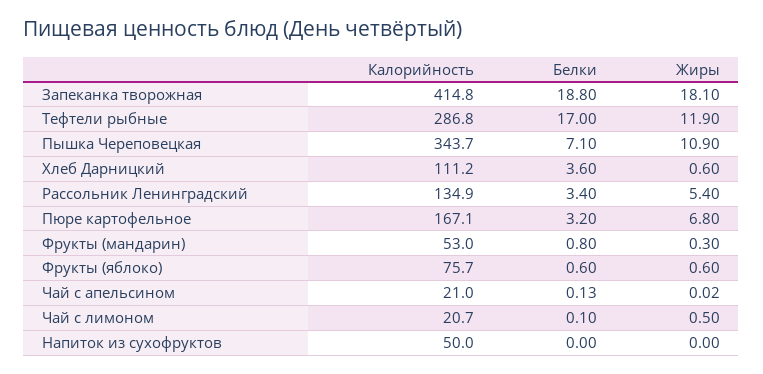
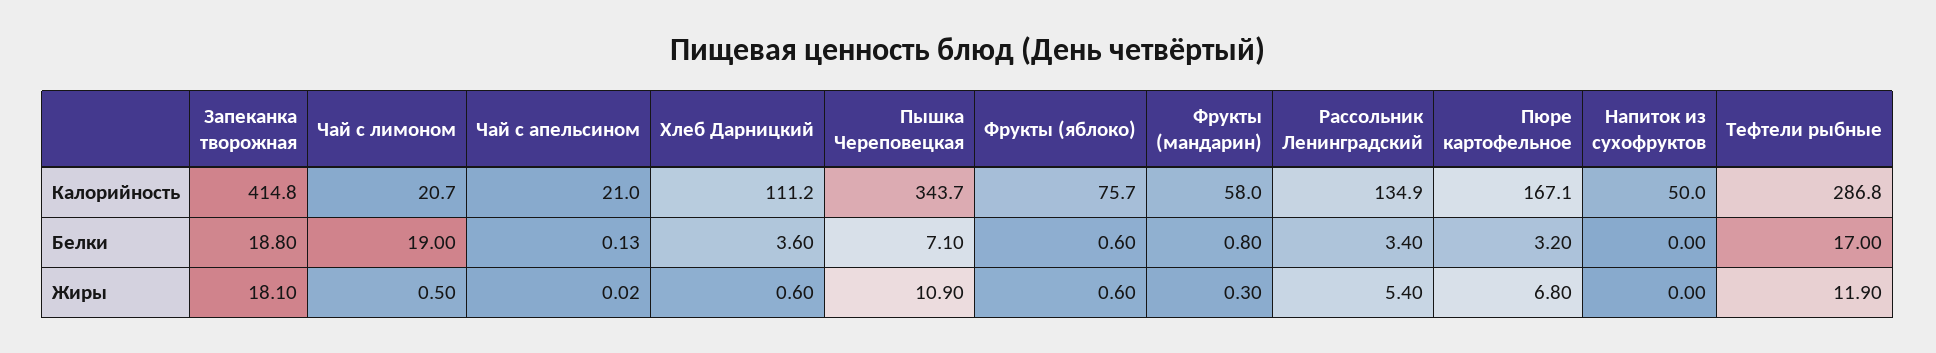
Калорийность, Фрукты (мандарин): 53 -> 58
Белки, Чай с лимоном: 0.1 -> 19

